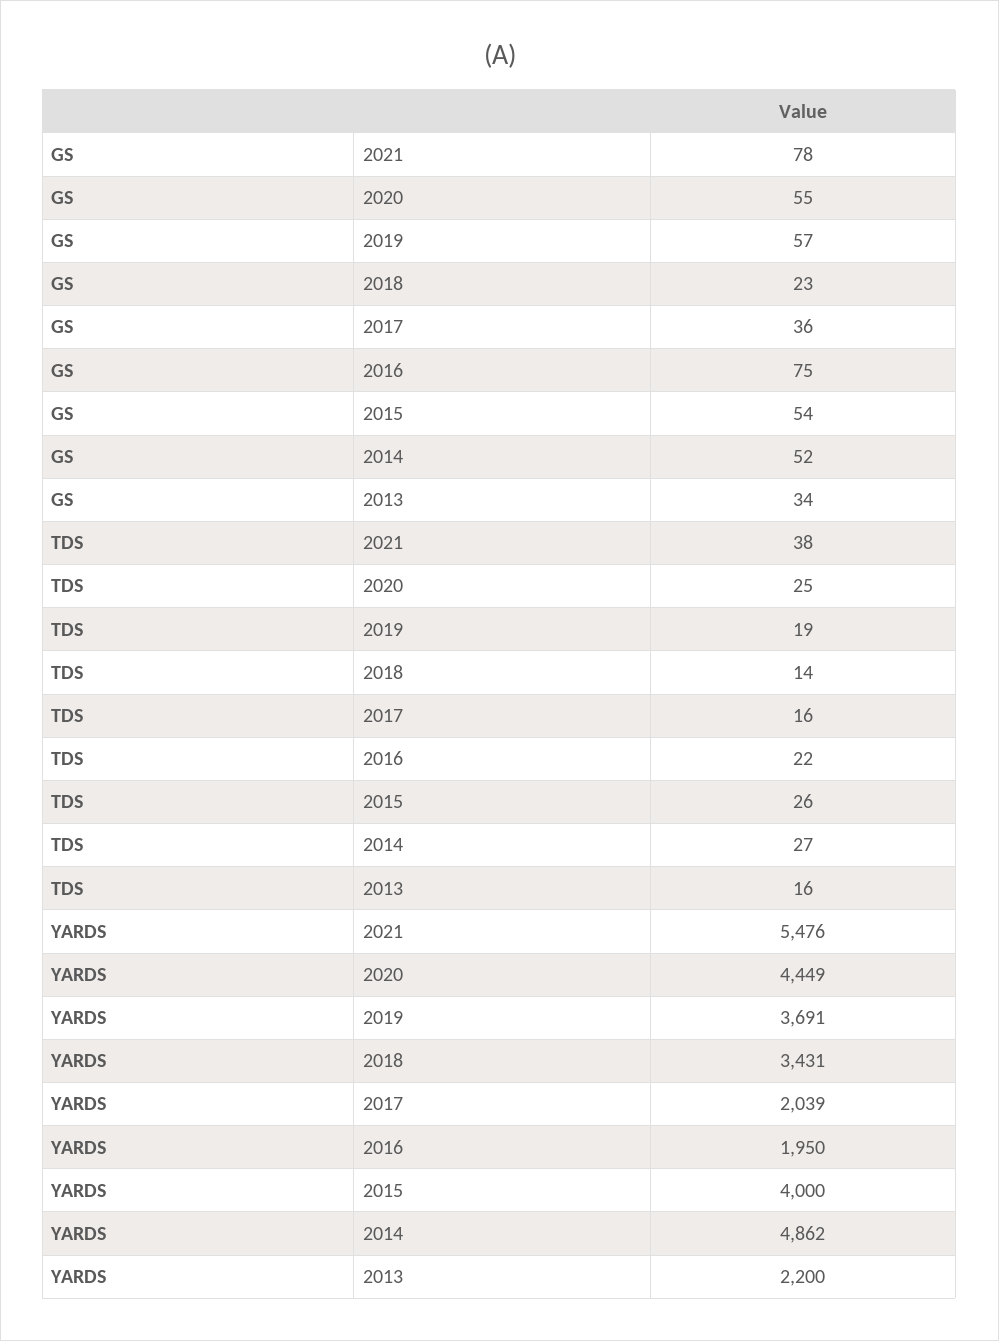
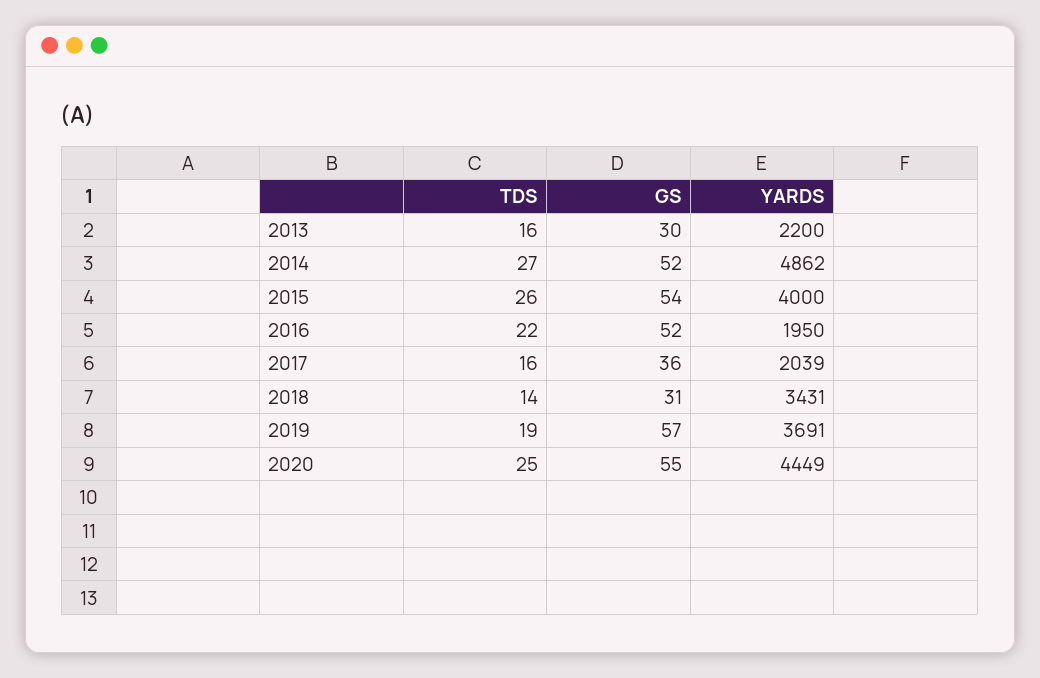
GS, 2021: 78 -> none
GS, 2018: 23 -> 31
GS, 2016: 75 -> 52
GS, 2013: 34 -> 30
TDS, 2021: 38 -> none
YARDS, 2021: 5476 -> none

